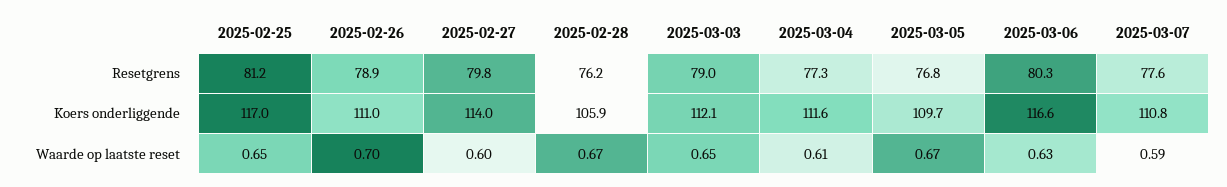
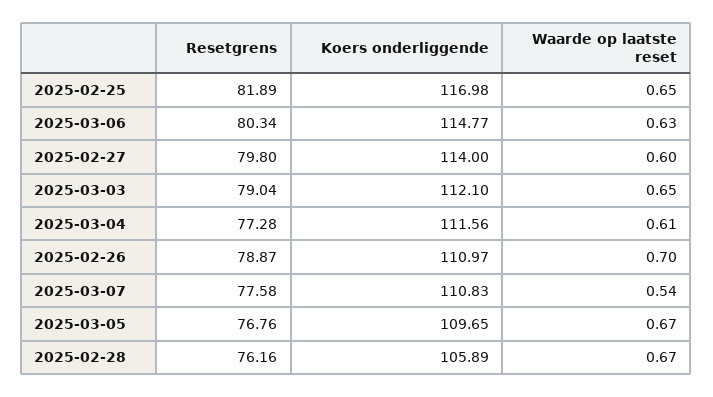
2025-02-25, Resetgrens: 81.2 -> 81.89
2025-03-06, Koers onderliggende: 116.6 -> 114.77
2025-03-07, Waarde op laatste reset: 0.59 -> 0.54

